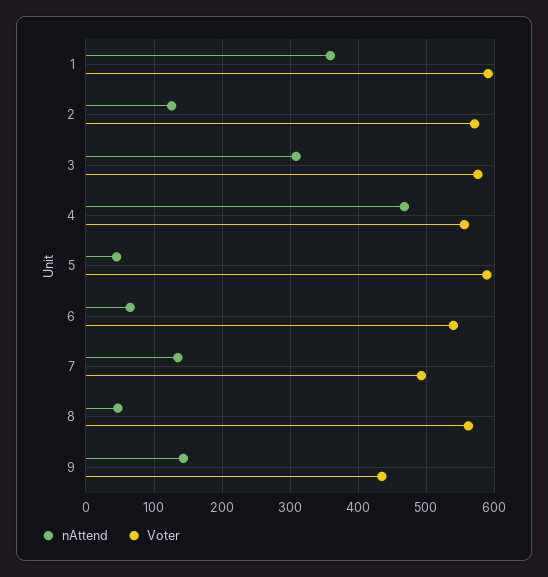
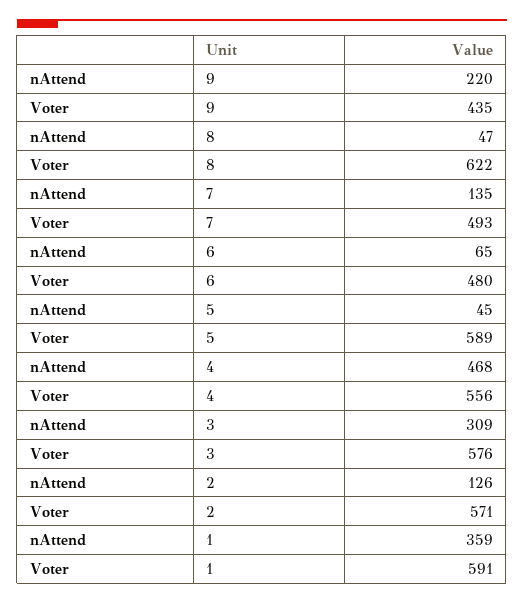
Voter, 6: 540 -> 480
Voter, 8: 560 -> 622
nAttend, 9: 140 -> 220

